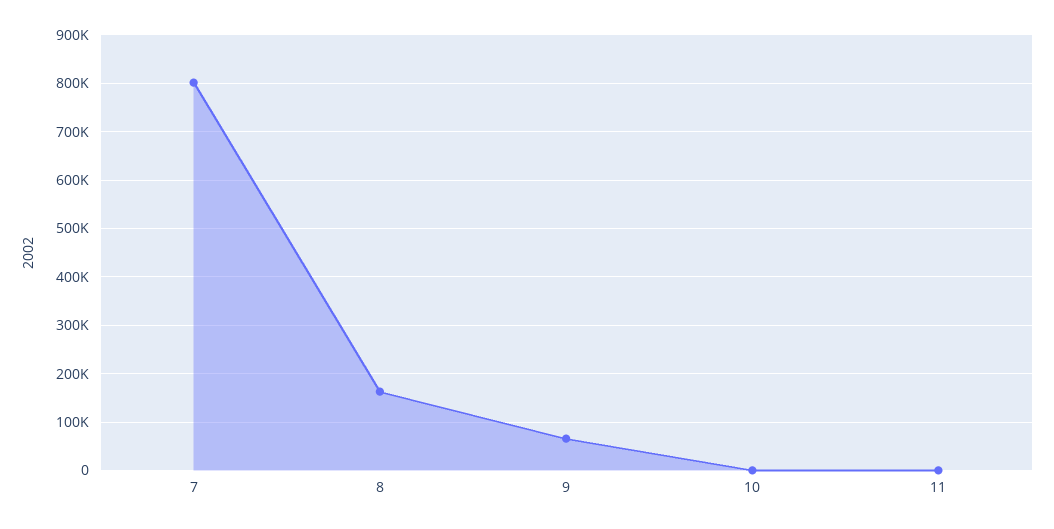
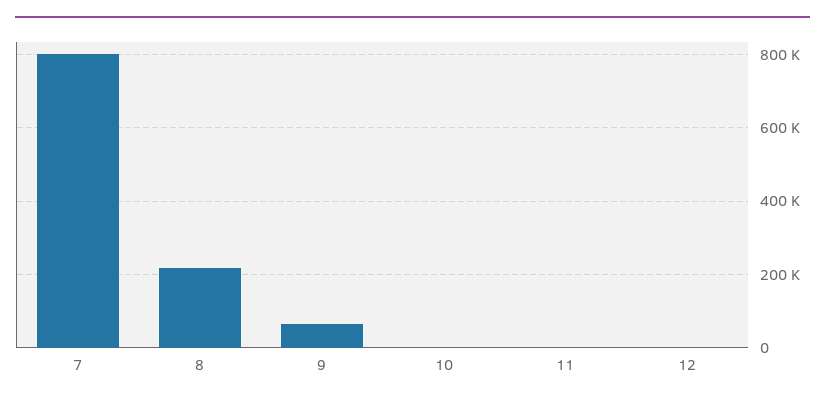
8: 160000 -> 220000
12: none -> 0

